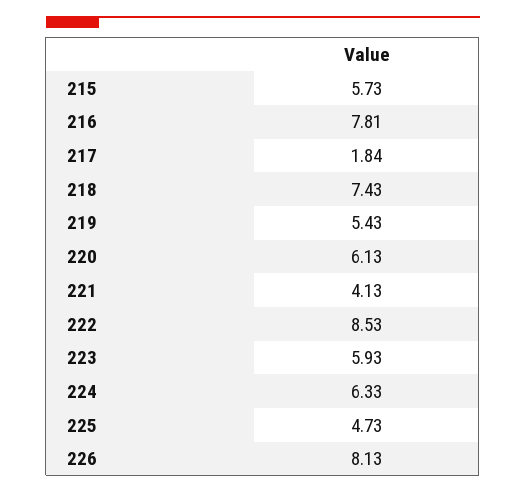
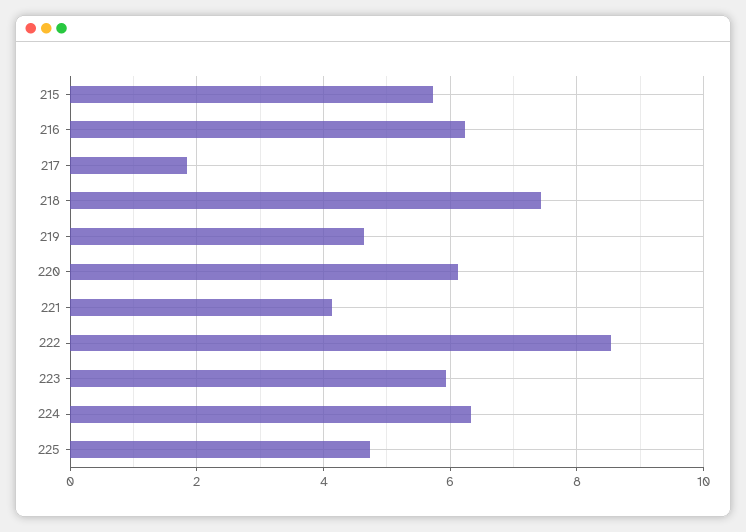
216: 7.81 -> 6.2
219: 5.43 -> 4.6
226: 8.13 -> none

